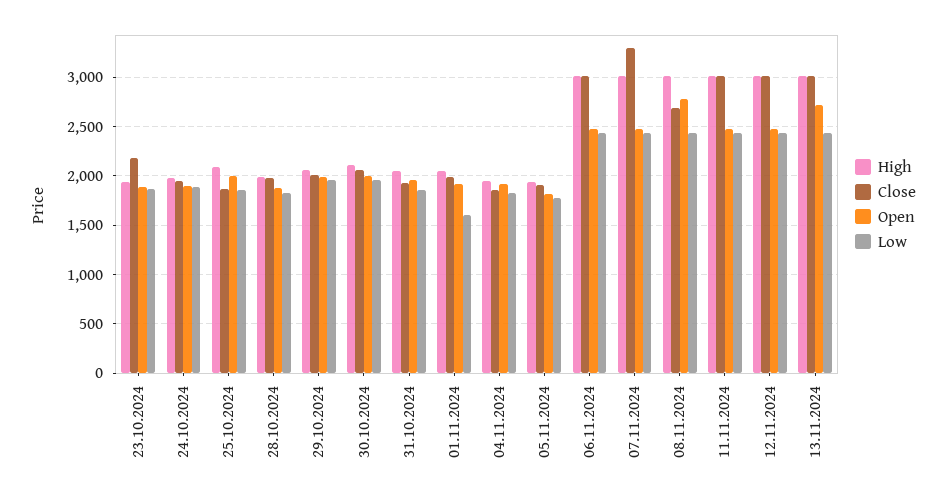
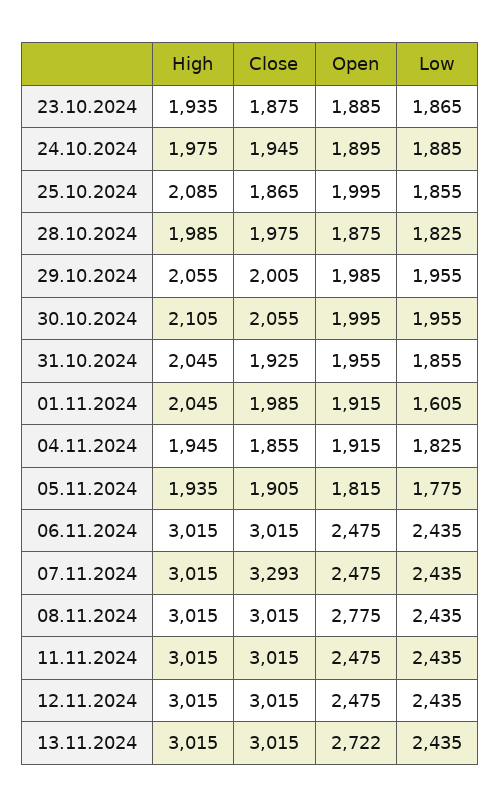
Close, 23.10.2024: 2200 -> 1875
Close, 08.11.2024: 2700 -> 3015

